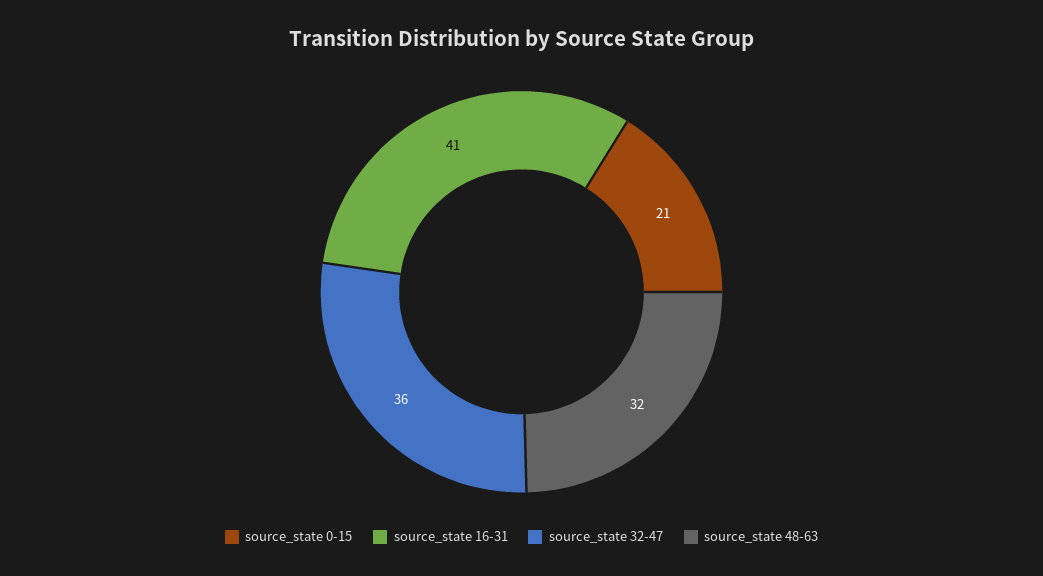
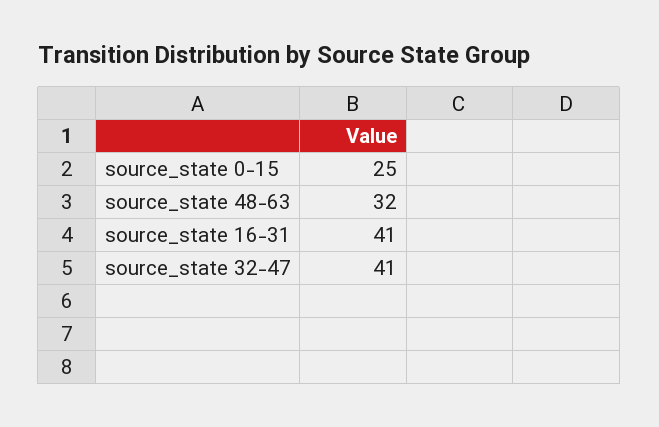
source_state 0-15: 21 -> 25
source_state 32-47: 36 -> 41

